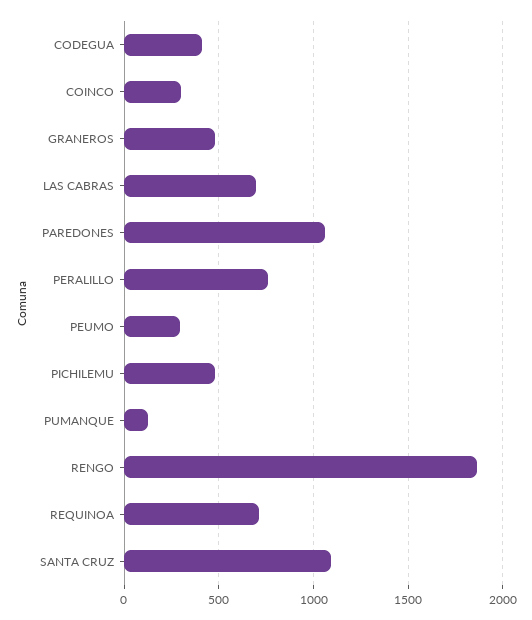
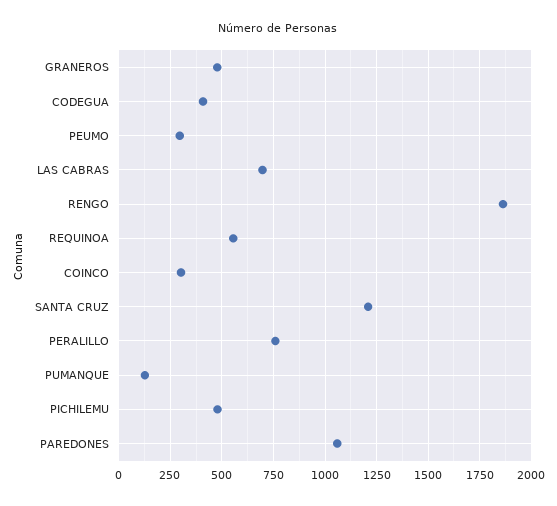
REQUINOA: 700 -> 550
SANTA CRUZ: 1100 -> 1200

